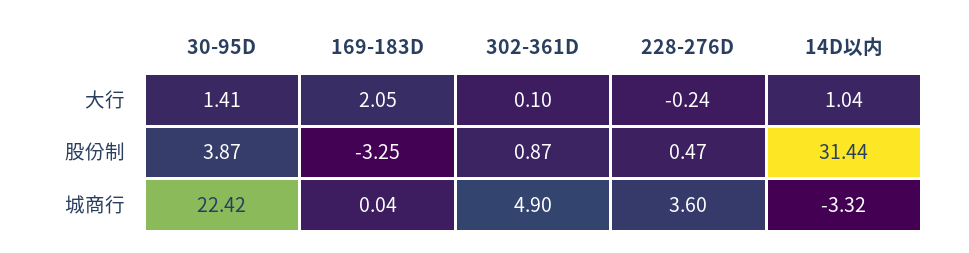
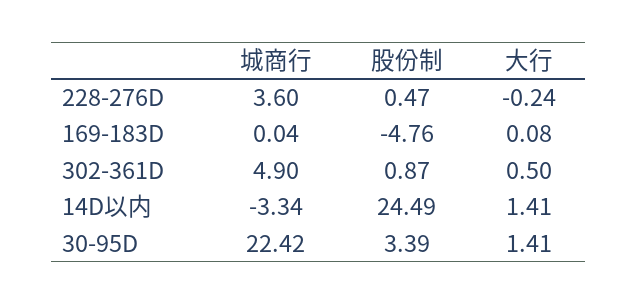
169-183D, 大行: 2.05 -> 0.08
302-361D, 大行: 0.1 -> 0.5
14D以内, 大行: 1.04 -> 1.41
30-95D, 股份制: 3.87 -> 3.39
169-183D, 股份制: -3.25 -> -4.76
14D以内, 股份制: 31.44 -> 24.49
14D以内, 城商行: -3.32 -> -3.34

